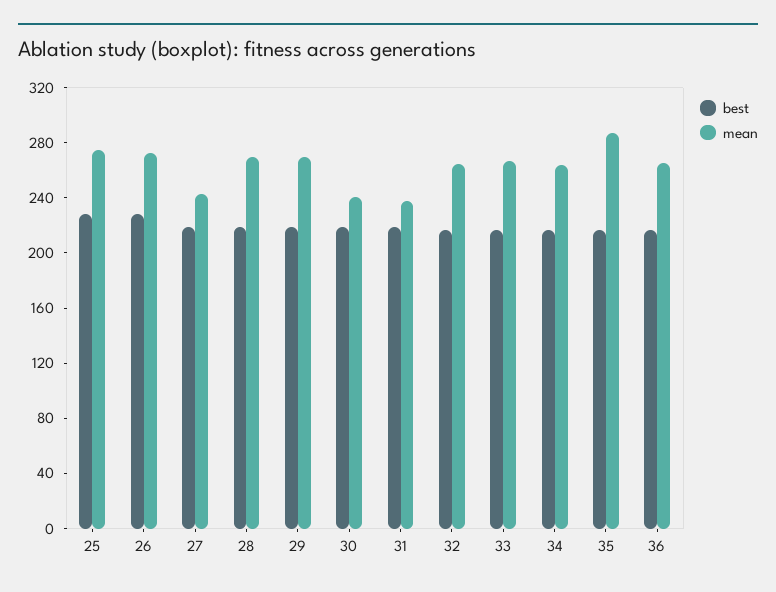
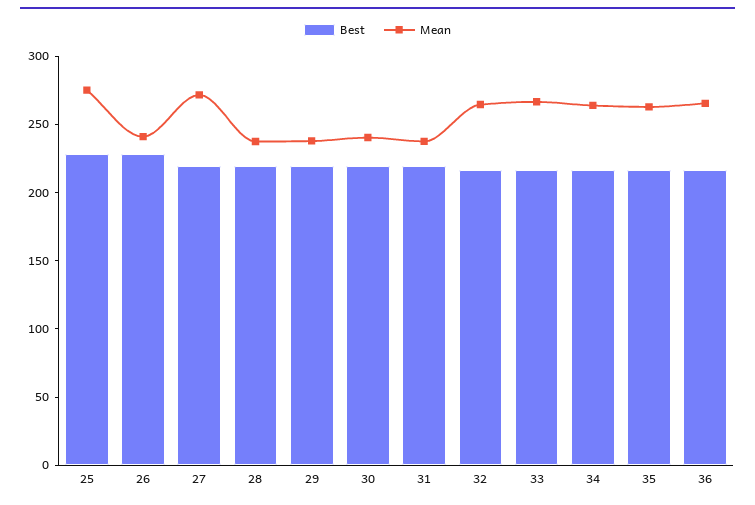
mean, 26: 270 -> 240
mean, 27: 240 -> 270
mean, 28: 270 -> 240
mean, 29: 270 -> 240
mean, 35: 290 -> 260

